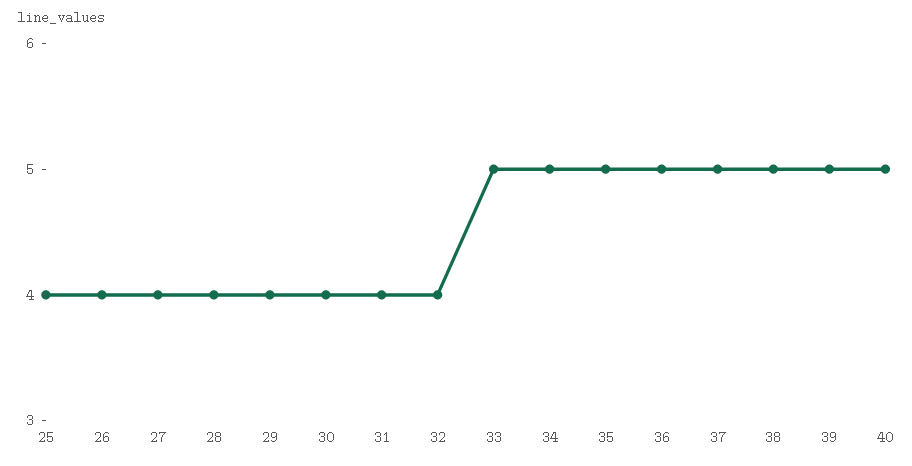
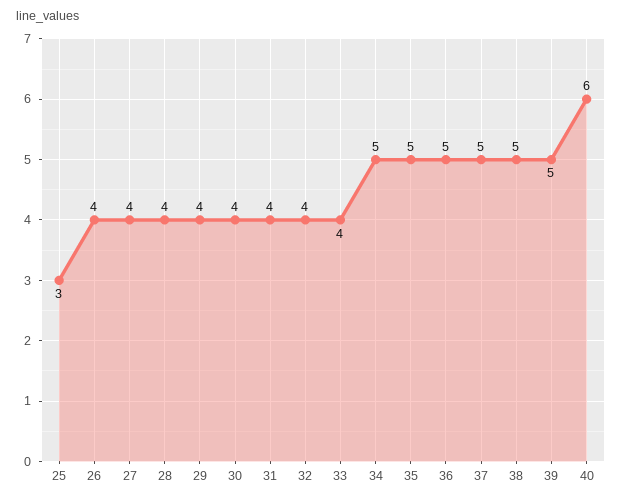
25: 4 -> 3
33: 5 -> 4
40: 5 -> 6

